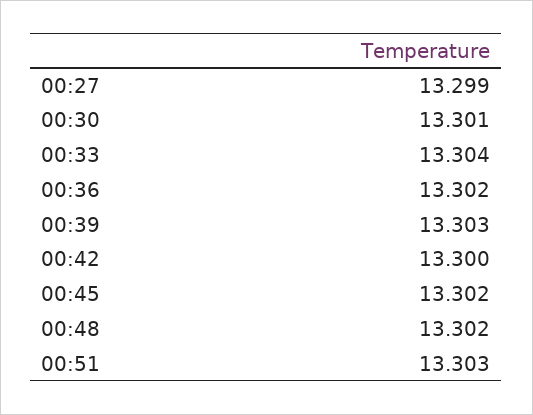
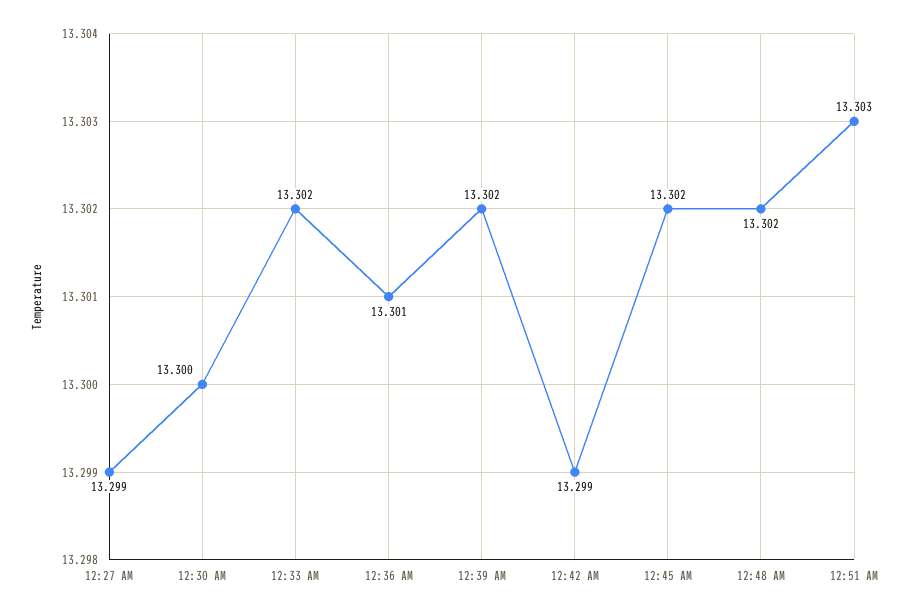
00:30: 13.301 -> 13.3
00:33: 13.304 -> 13.302
00:36: 13.302 -> 13.301
00:39: 13.303 -> 13.302
00:42: 13.3 -> 13.299

